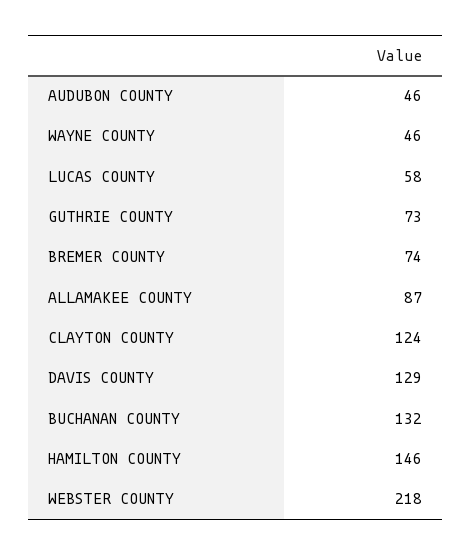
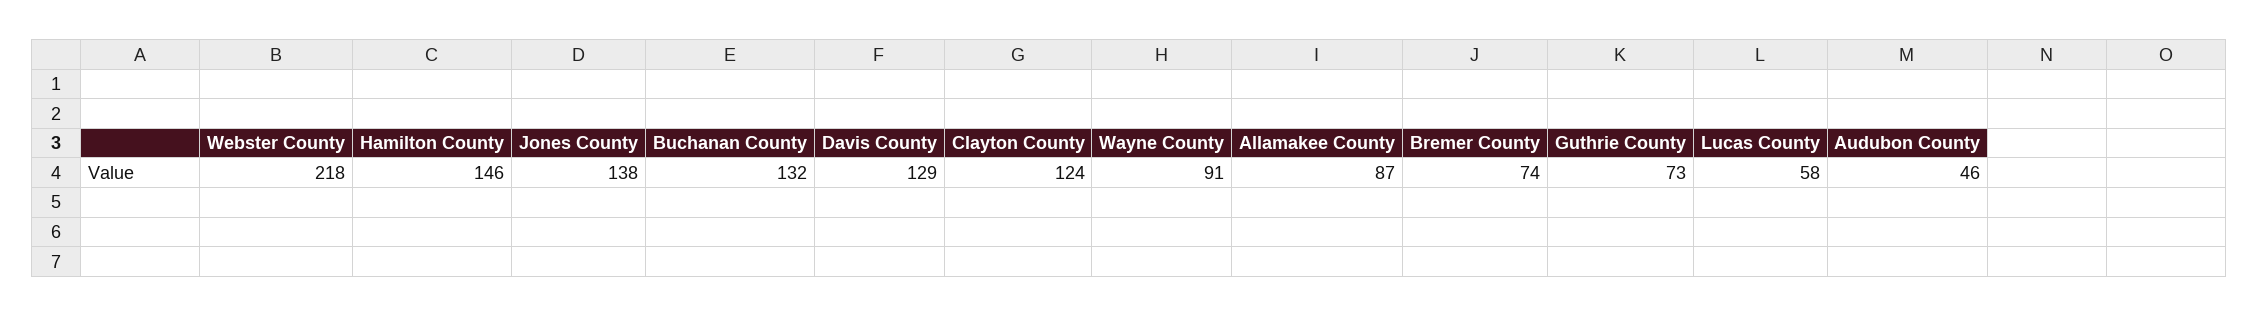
WAYNE COUNTY: 46 -> 91
Jones County: none -> 138

